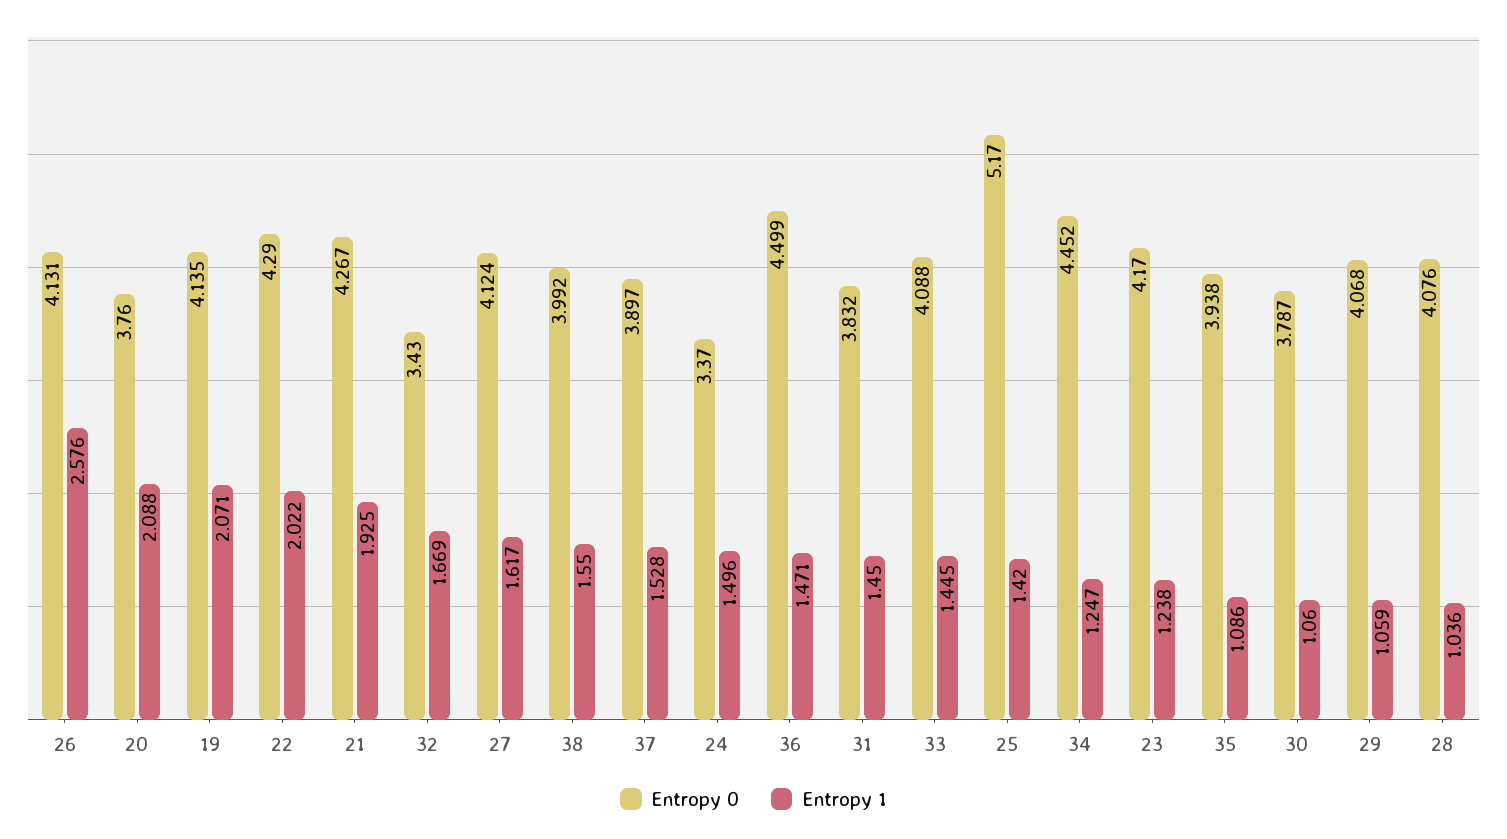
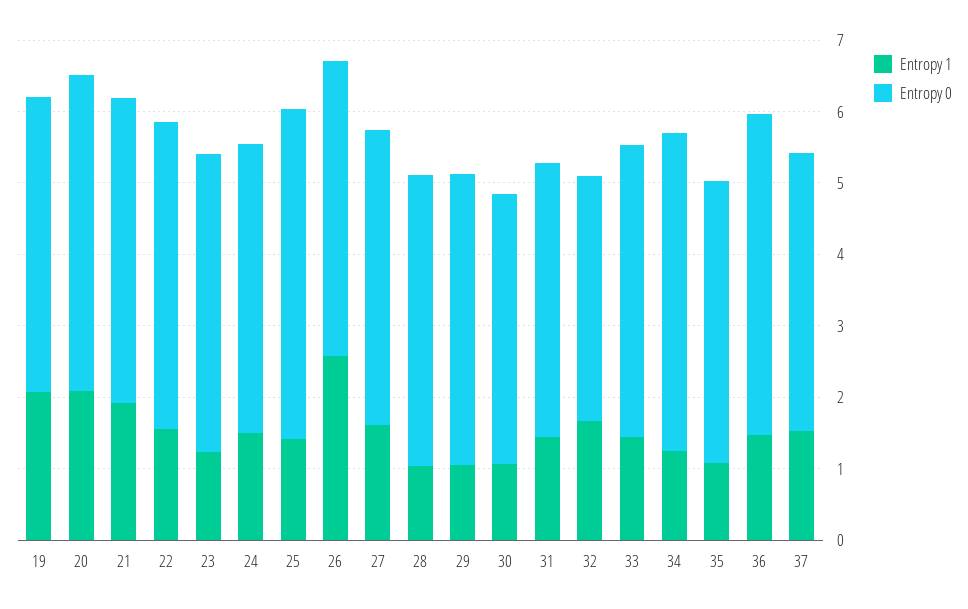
Entropy 0, 20: 3.76 -> 4.4
Entropy 1, 22: 2.022 -> 1.6
Entropy 0, 38: 3.992 -> none
Entropy 1, 38: 1.55 -> none
Entropy 0, 24: 3.37 -> 4
Entropy 0, 25: 5.17 -> 4.6

